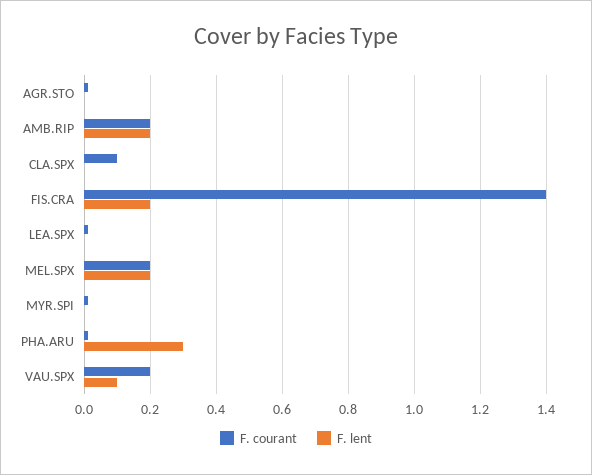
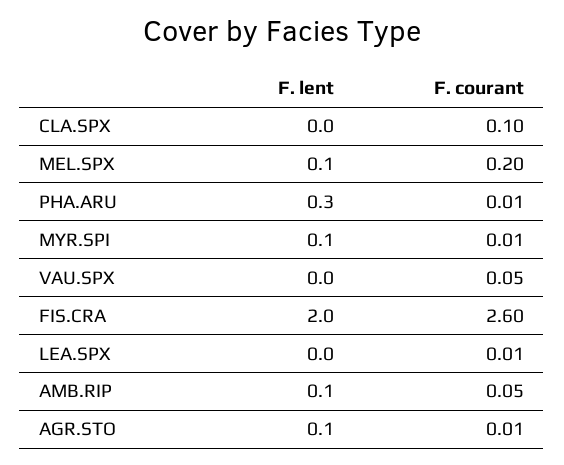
F. lent, AGR.STO: 0 -> 0.1
F. courant, AMB.RIP: 0.2 -> 0.05
F. lent, AMB.RIP: 0.2 -> 0.1
F. courant, FIS.CRA: 1.4 -> 2.6
F. lent, FIS.CRA: 0.2 -> 2
F. lent, MEL.SPX: 0.2 -> 0.1
F. lent, MYR.SPI: 0 -> 0.1
F. courant, VAU.SPX: 0.2 -> 0.05
F. lent, VAU.SPX: 0.1 -> 0

